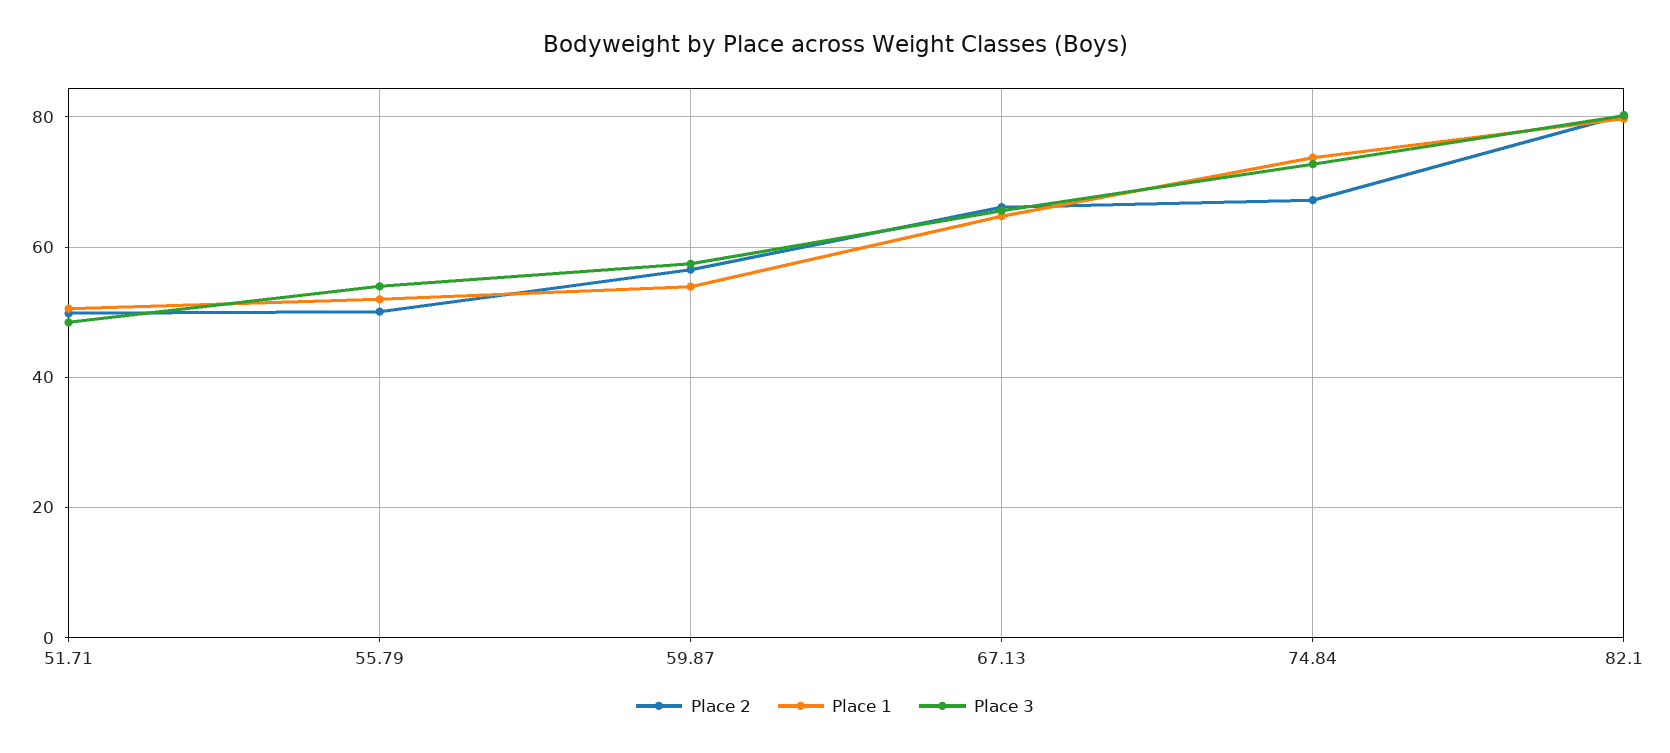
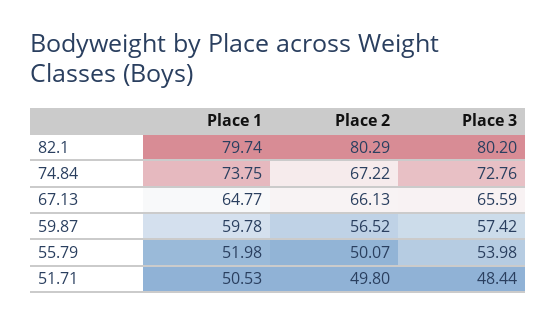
Place 1, 59.87: 54 -> 59.78

